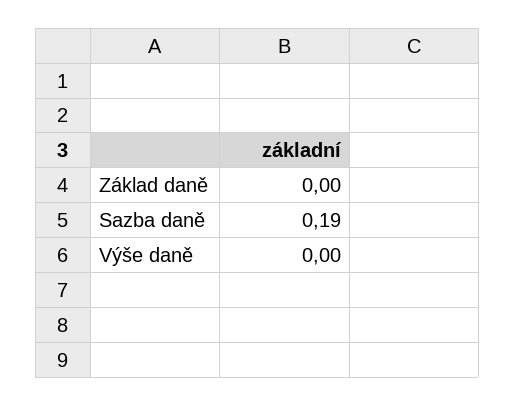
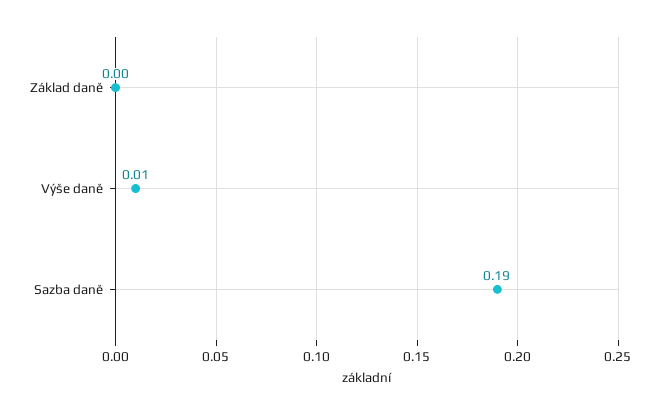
Výše daně: 0 -> 0.01

